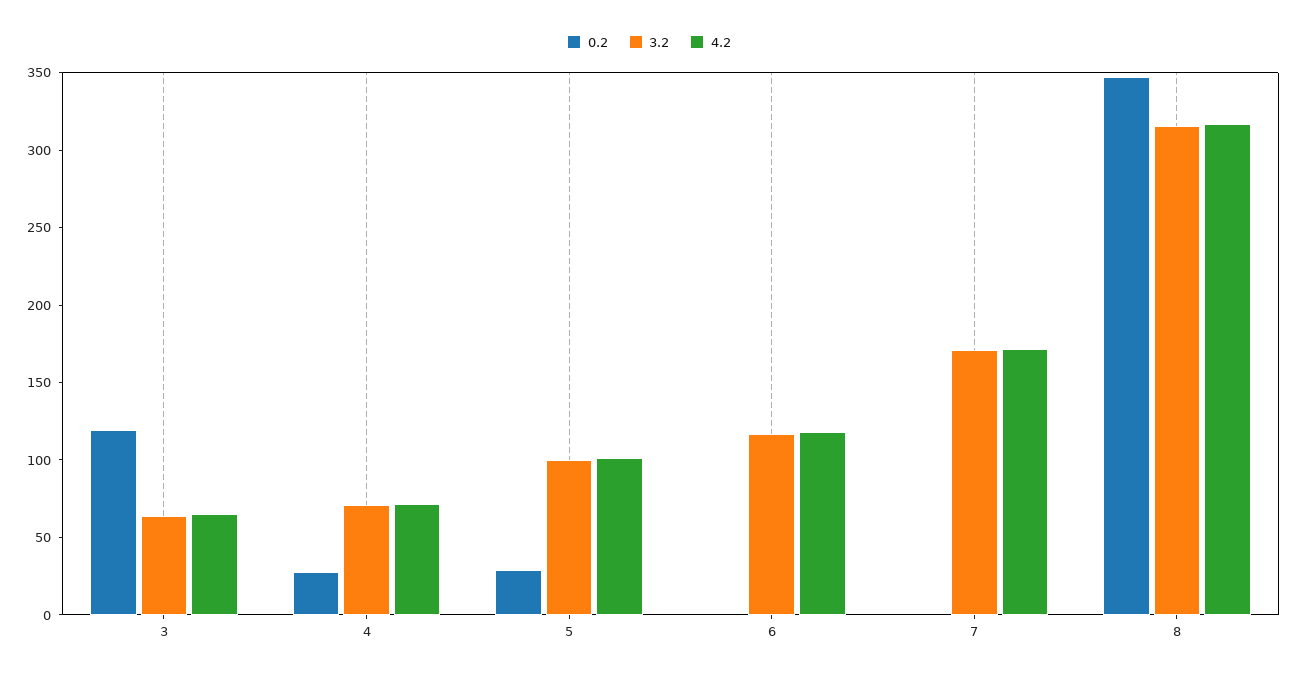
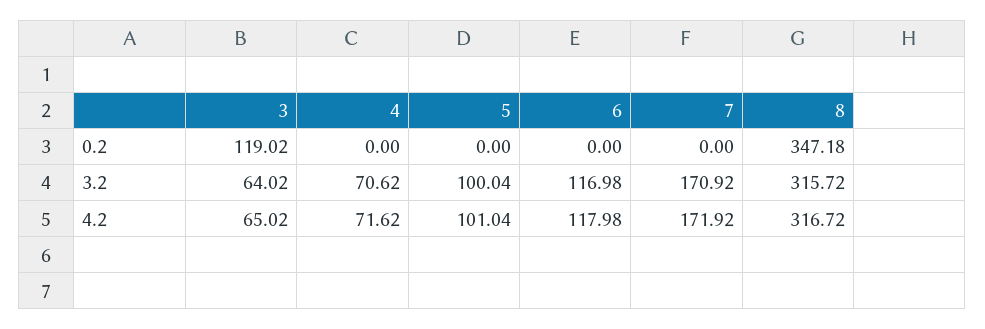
0.2, 4: 30 -> 0
0.2, 5: 30 -> 0

